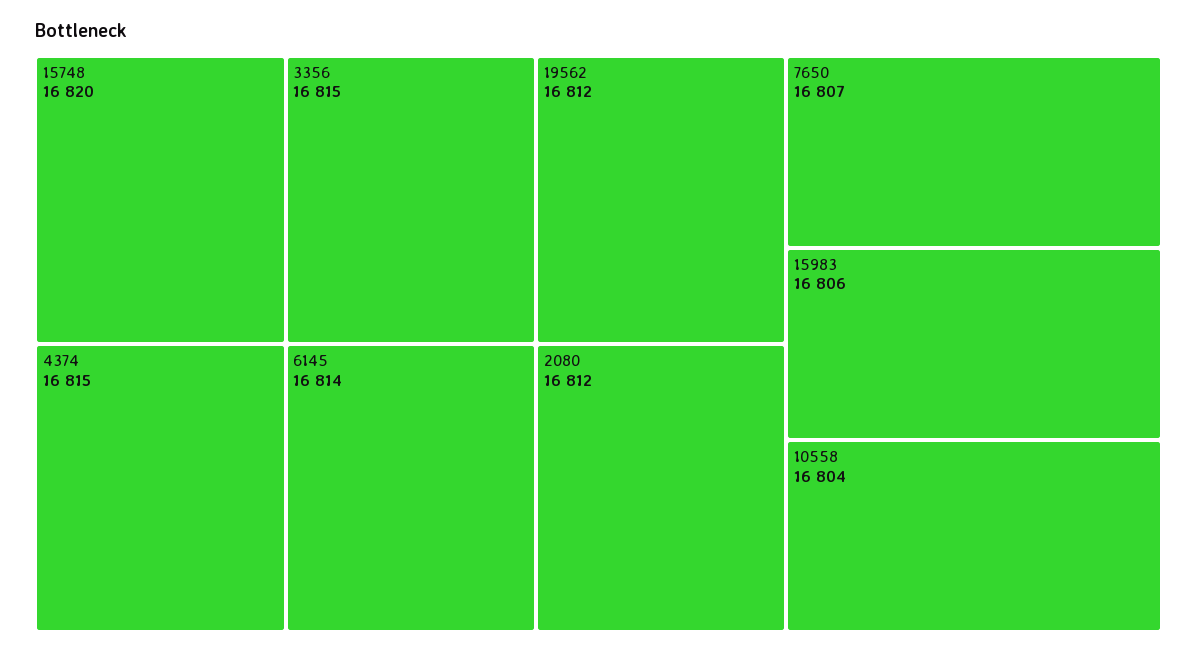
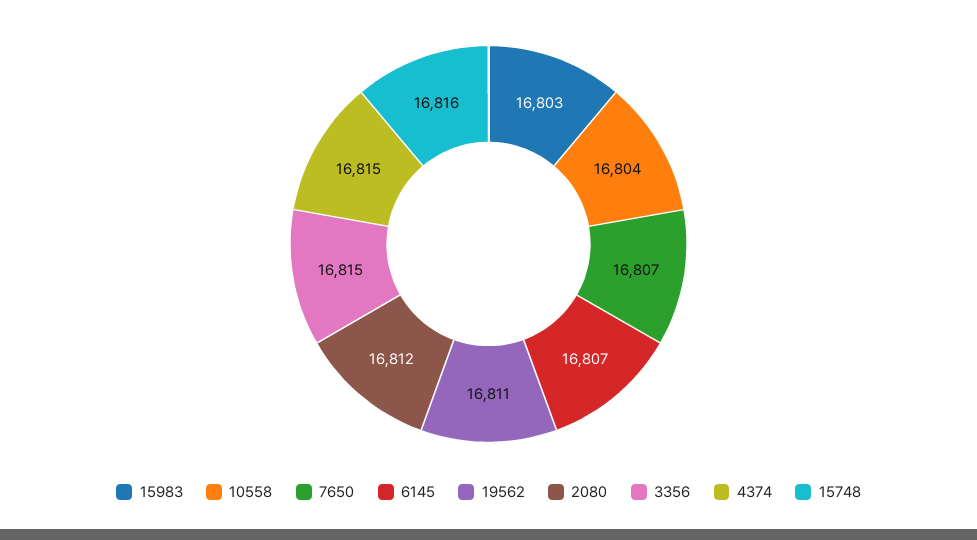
15748: 16820 -> 16816
6145: 16814 -> 16807
19562: 16812 -> 16811
15983: 16806 -> 16803

